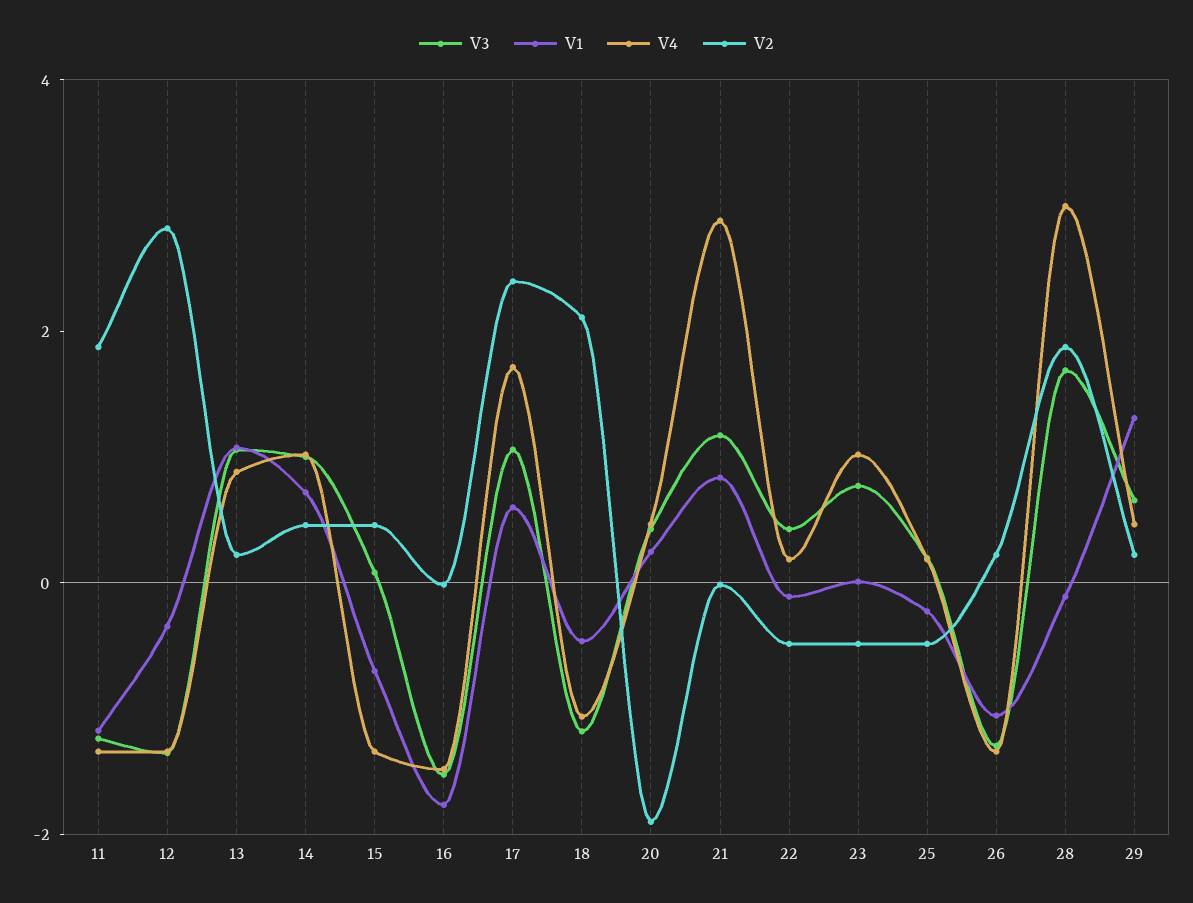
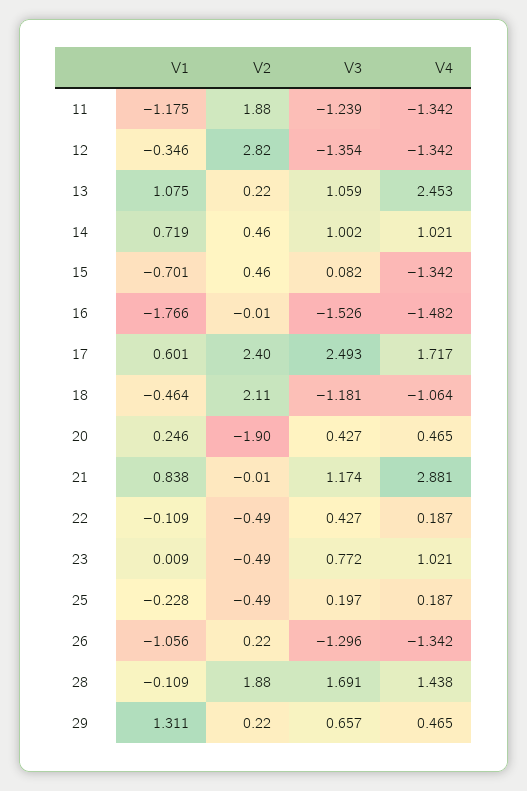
V4, 13: 1 -> 2.453
V3, 17: 1 -> 2.493
V4, 28: 3 -> 1.438

